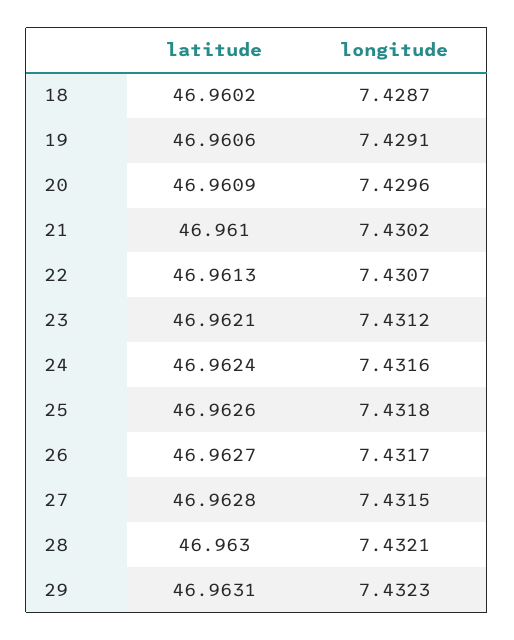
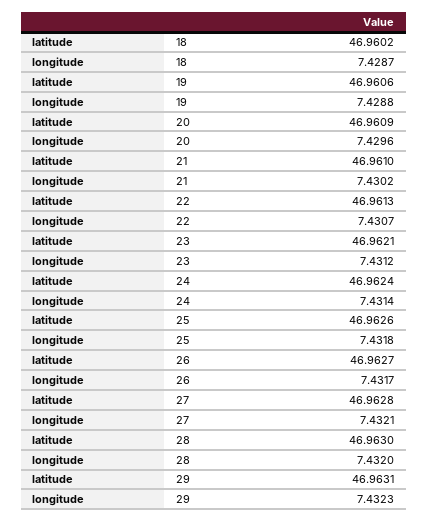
longitude, 19: 7.4291 -> 7.4288
longitude, 24: 7.4316 -> 7.4314
longitude, 27: 7.4315 -> 7.4321
longitude, 28: 7.4321 -> 7.432

